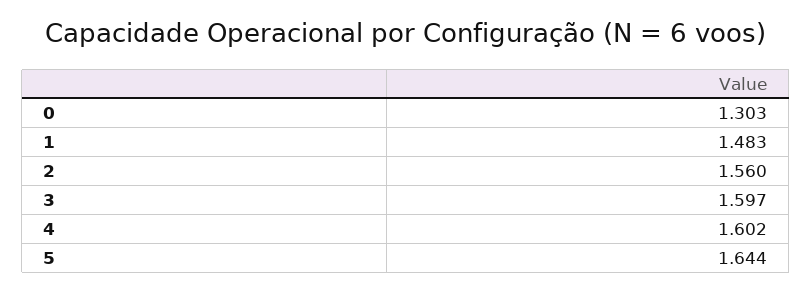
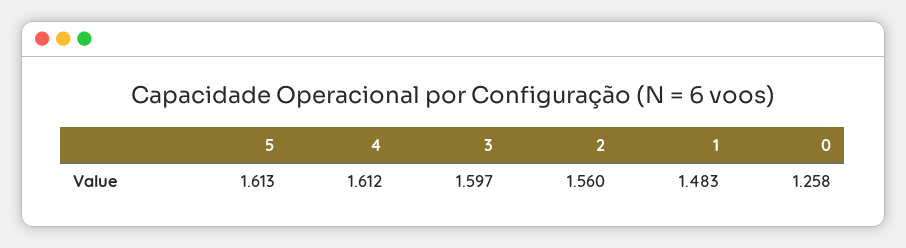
0: 1.303 -> 1.258
4: 1.602 -> 1.612
5: 1.644 -> 1.613

